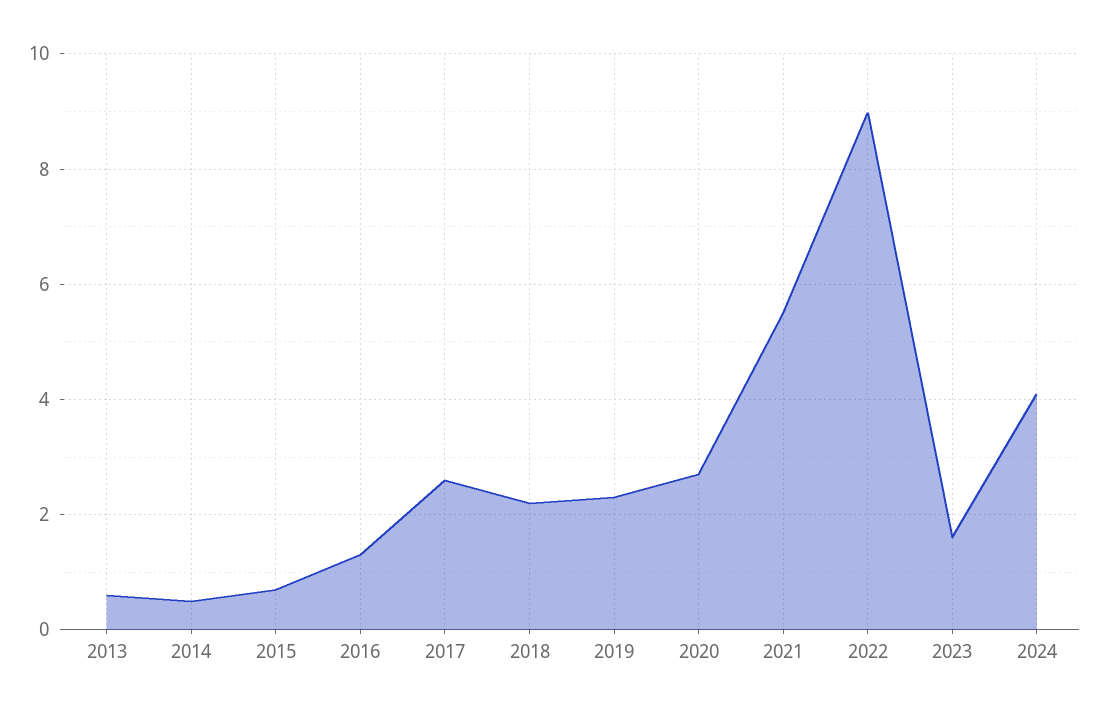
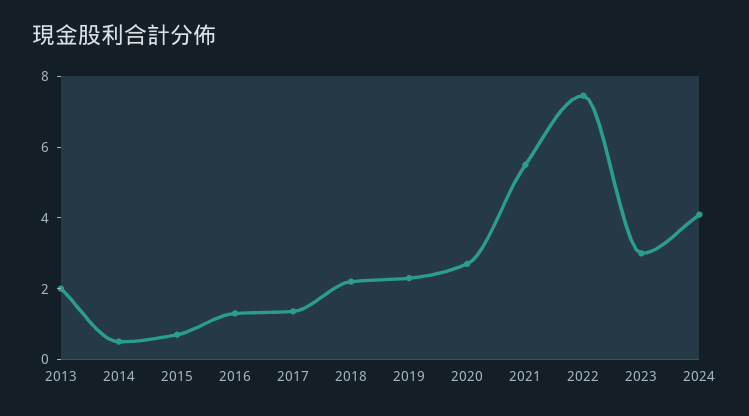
2013: 0.6 -> 2
2017: 2.6 -> 1.5
2022: 9 -> 7.5
2023: 1.6 -> 3

